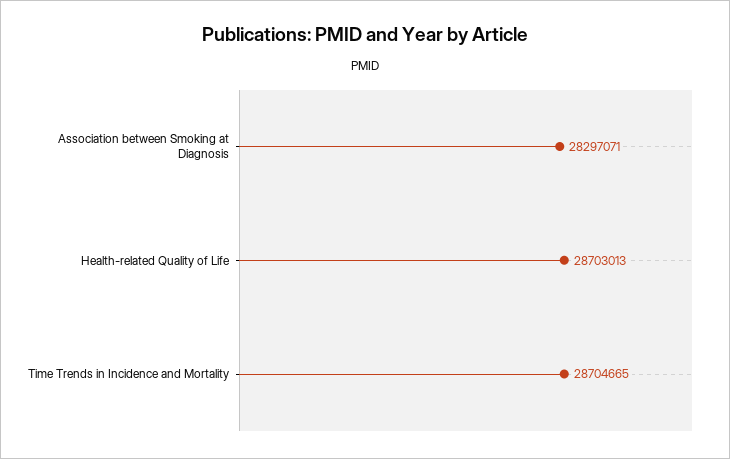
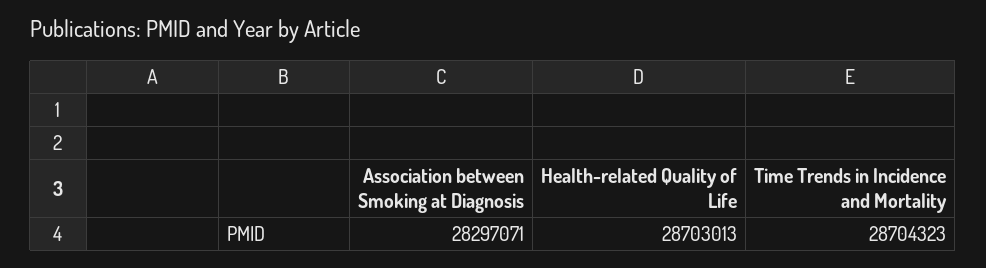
Time Trends in Incidence and Mortality: 28704665 -> 28704323

